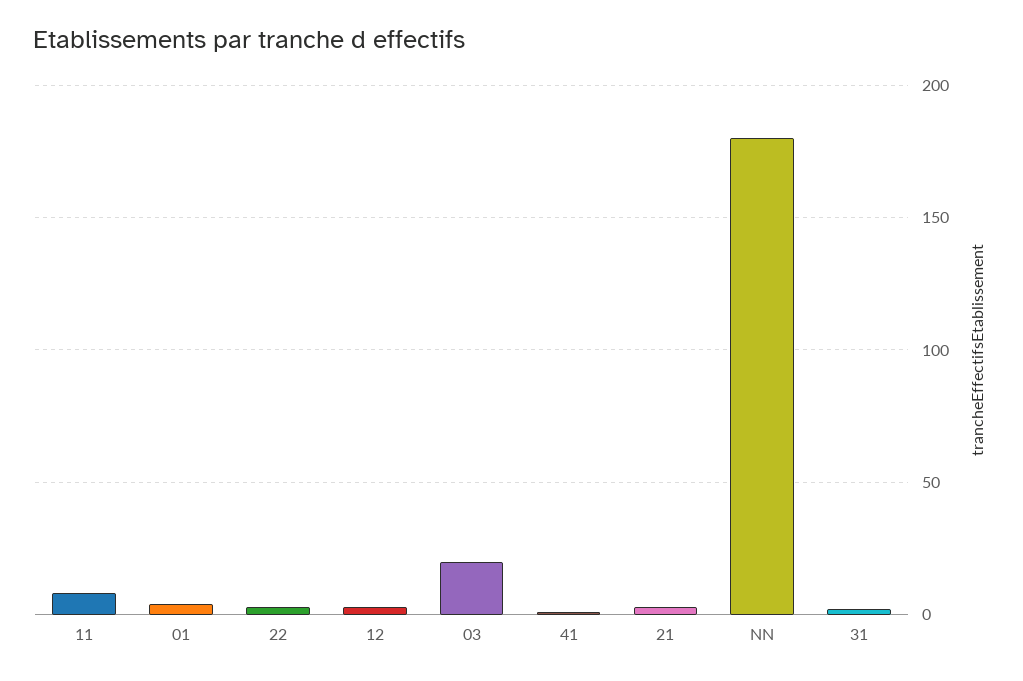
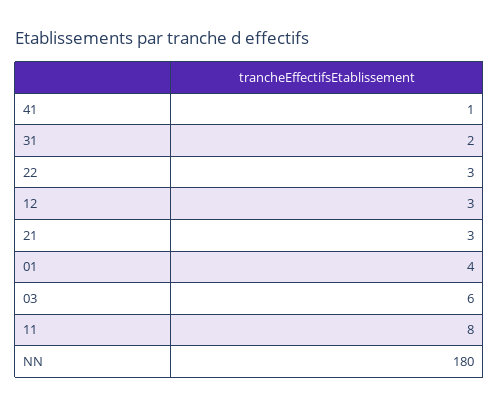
03: 20 -> 6

